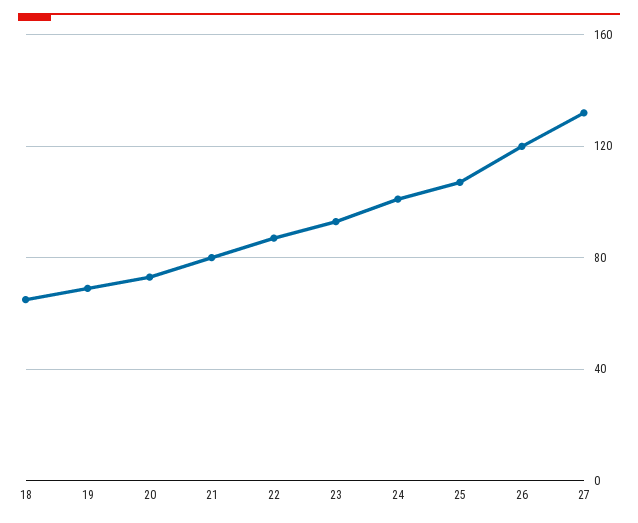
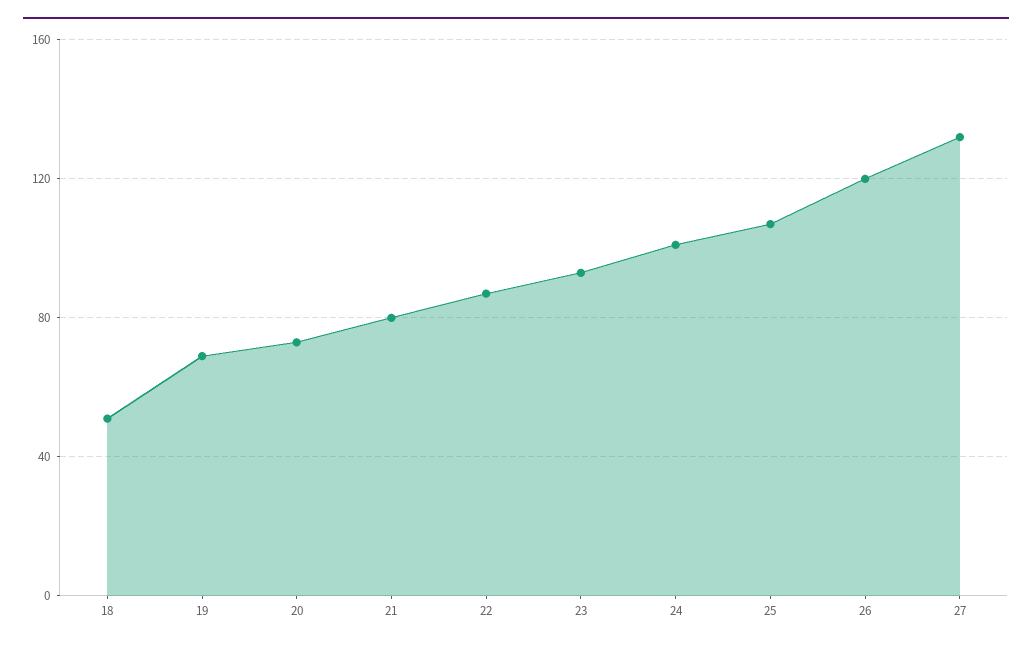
18: 65 -> 50

